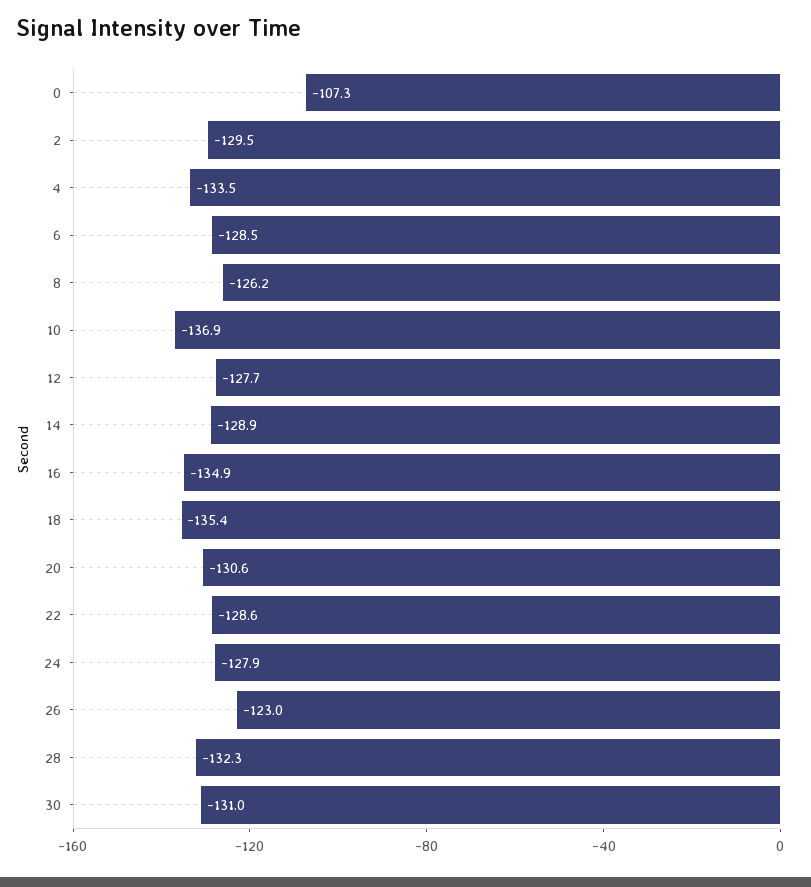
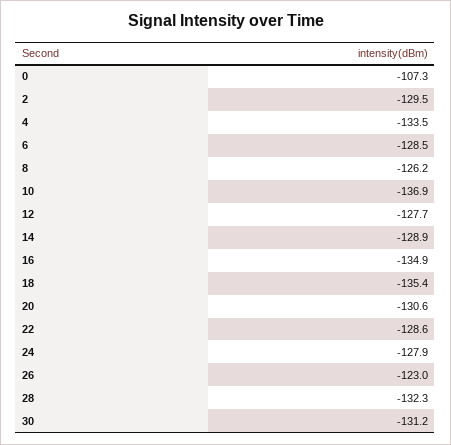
30: -131 -> -131.2

